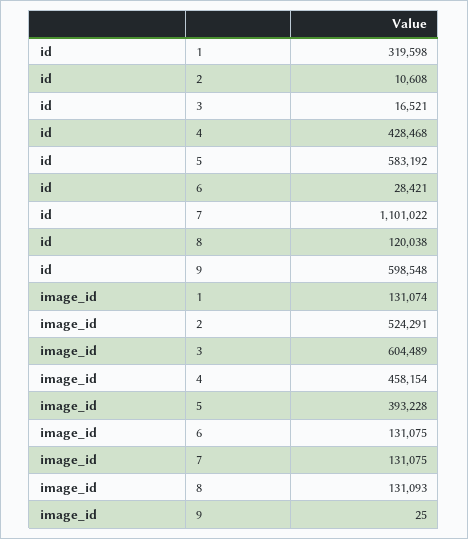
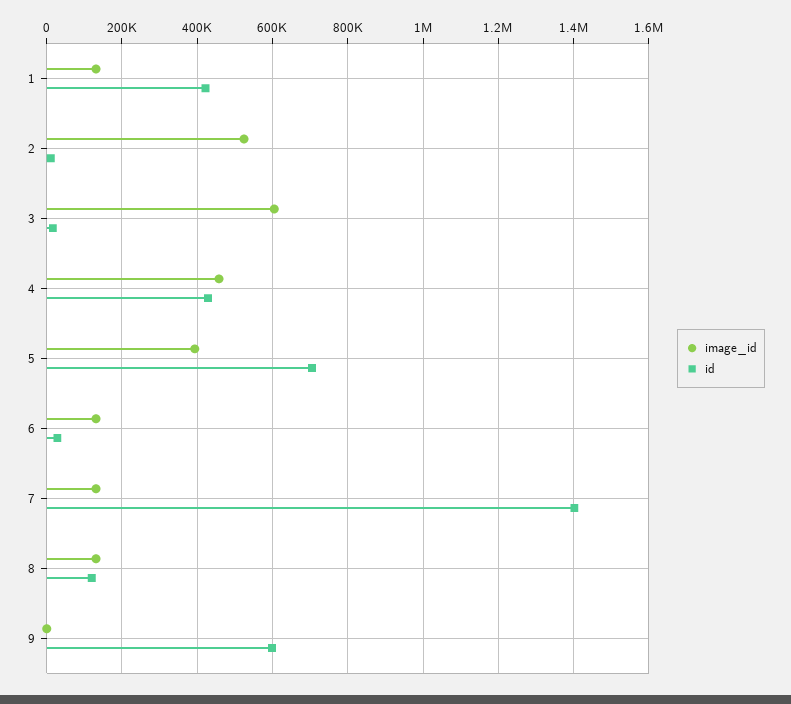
id, 1: 319598 -> 420000
id, 5: 583192 -> 700000
id, 7: 1101022 -> 1400000

